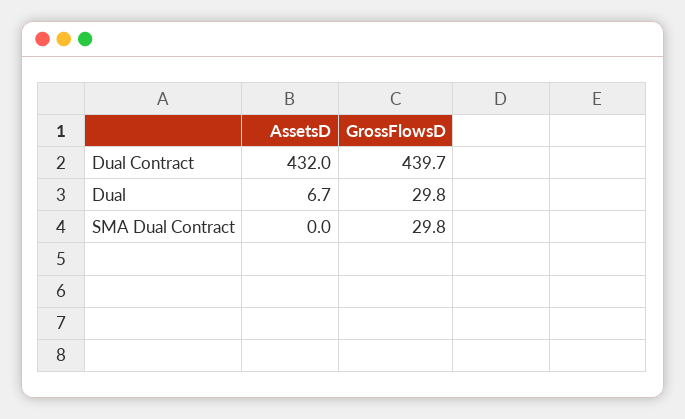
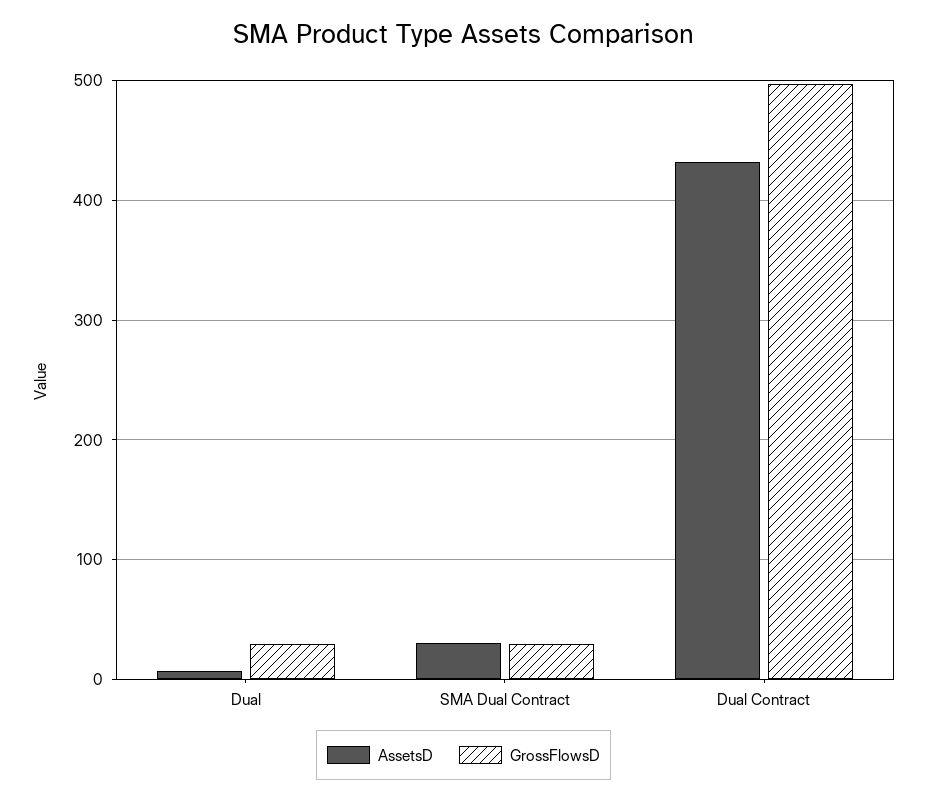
GrossFlowsD, Dual Contract: 439.7 -> 500
AssetsD, SMA Dual Contract: 0 -> 30

